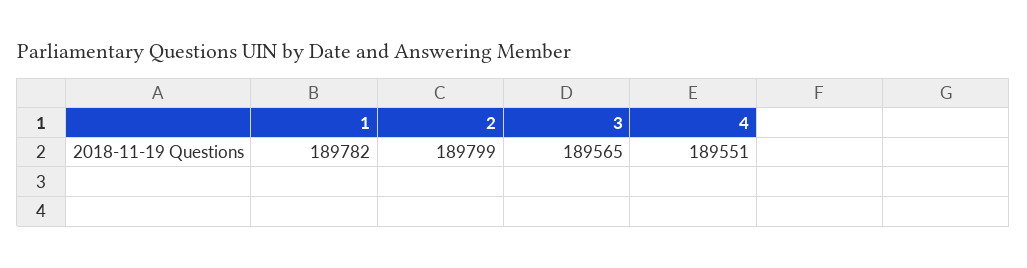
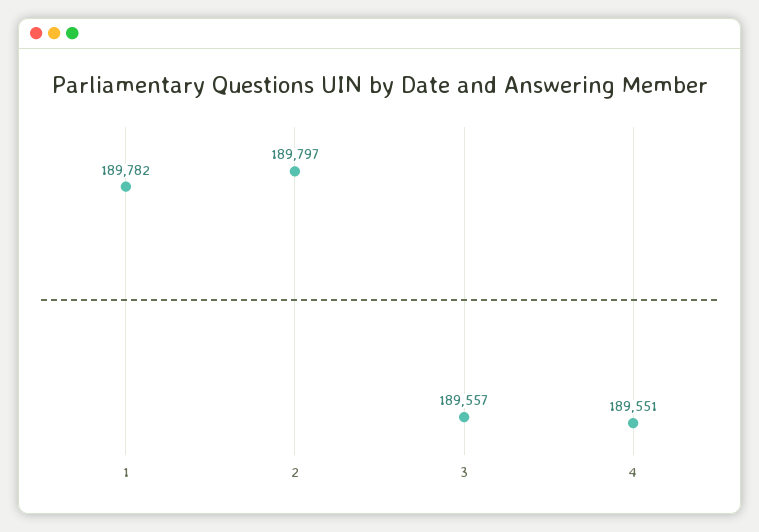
2: 189799 -> 189797
3: 189565 -> 189557

